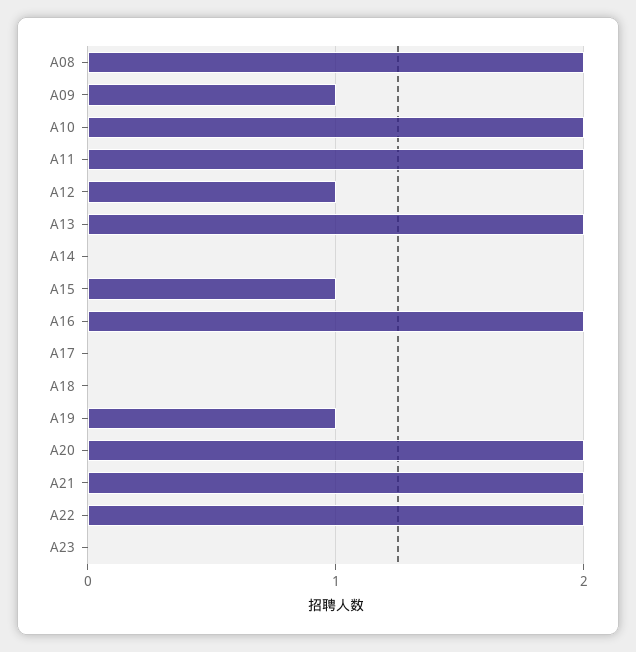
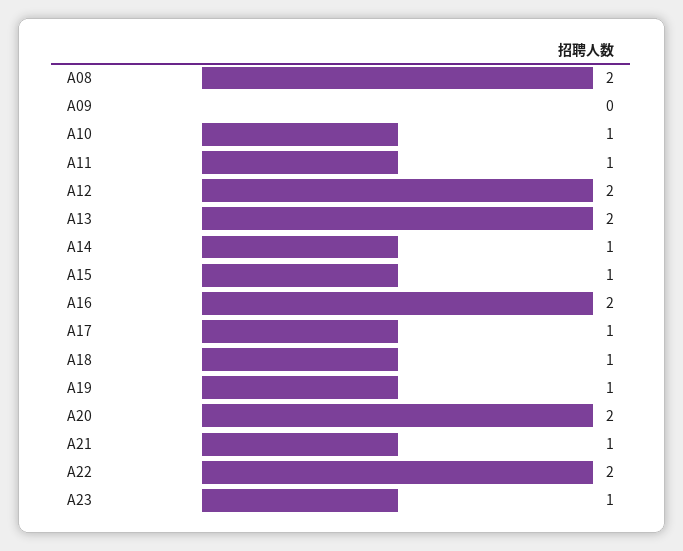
A09: 1 -> 0
A10: 2 -> 1
A11: 2 -> 1
A12: 1 -> 2
A14: 0 -> 1
A17: 0 -> 1
A18: 0 -> 1
A21: 2 -> 1
A23: 0 -> 1

